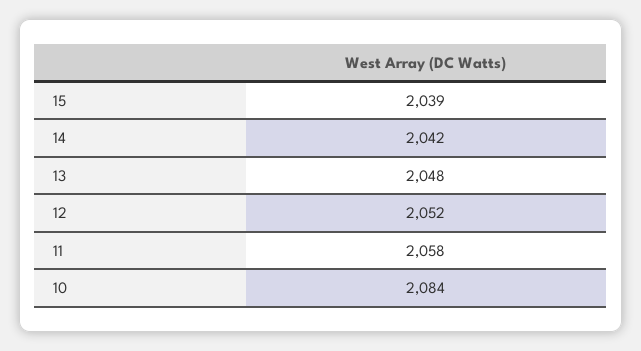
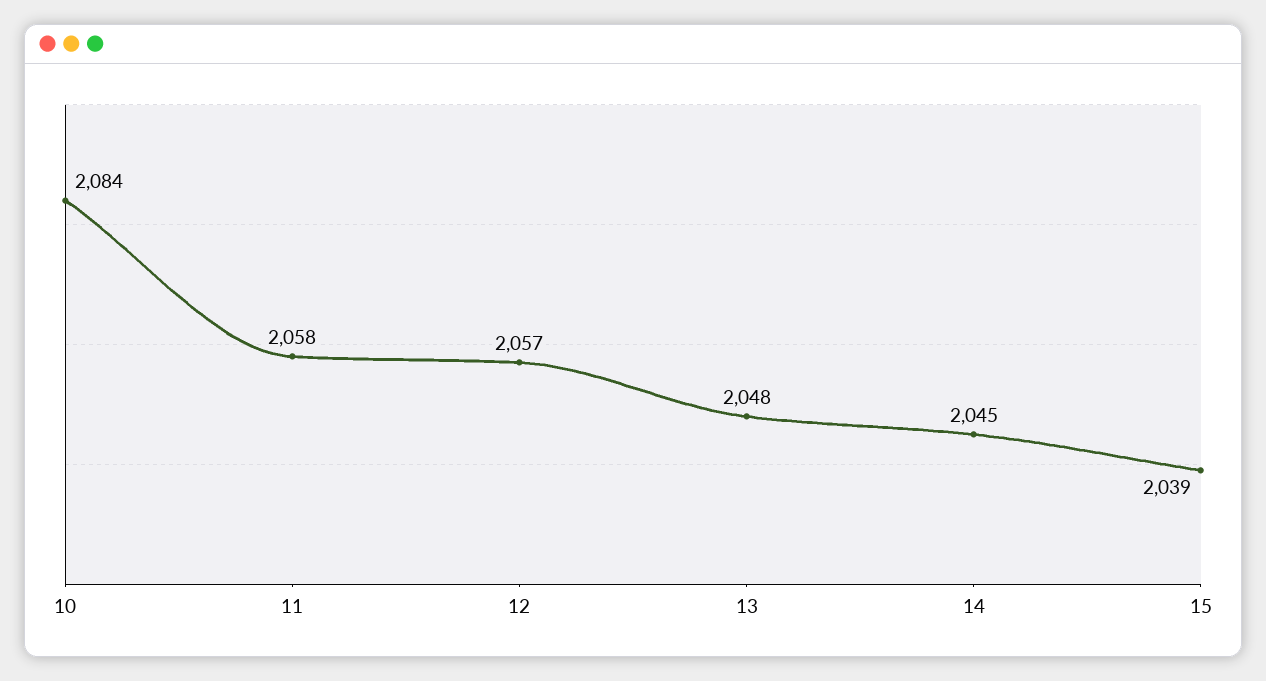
14: 2042 -> 2045
12: 2052 -> 2057

